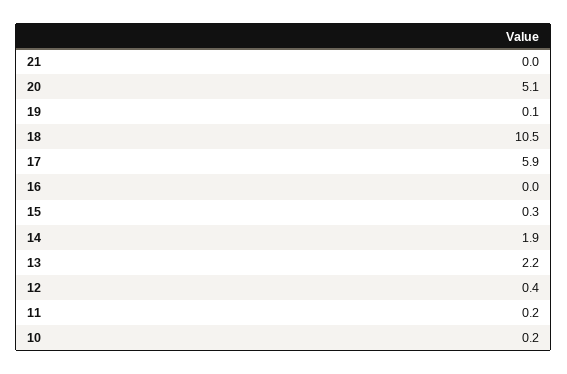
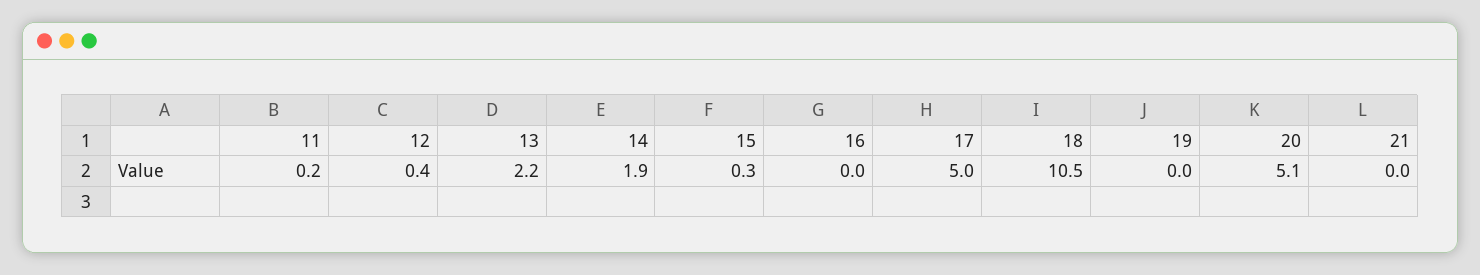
19: 0.1 -> 0
17: 5.9 -> 5
10: 0.2 -> none

